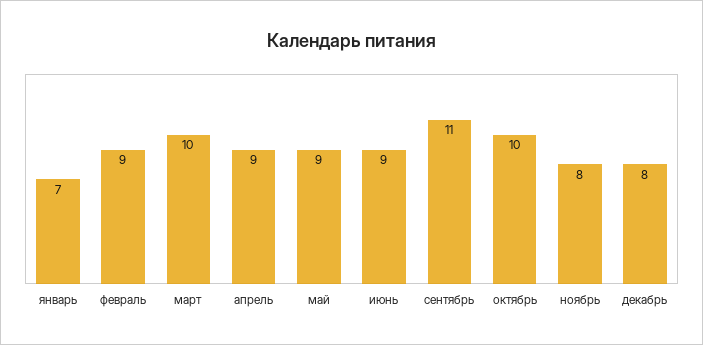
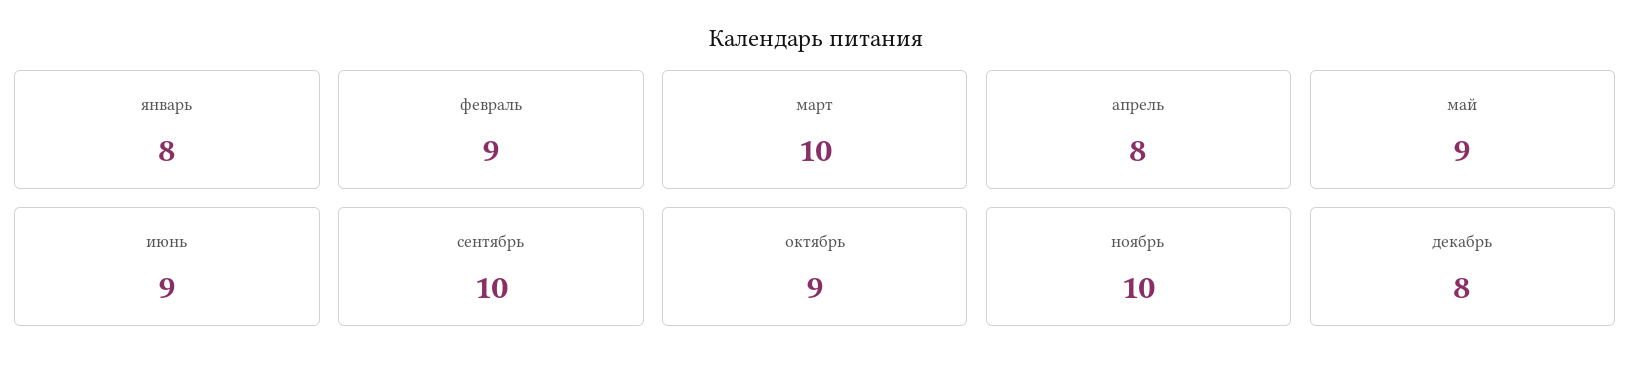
январь: 7 -> 8
апрель: 9 -> 8
сентябрь: 11 -> 10
октябрь: 10 -> 9
ноябрь: 8 -> 10

